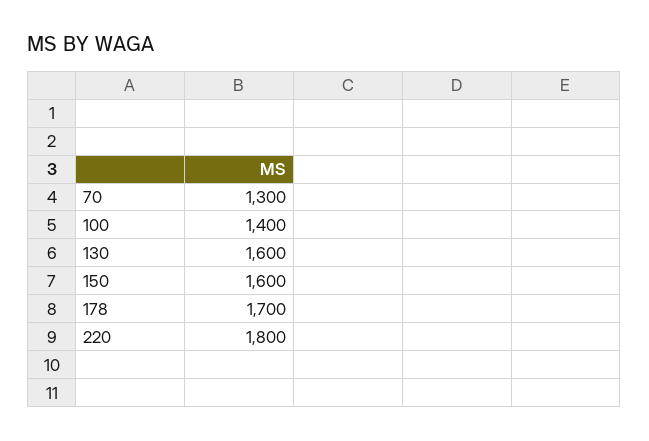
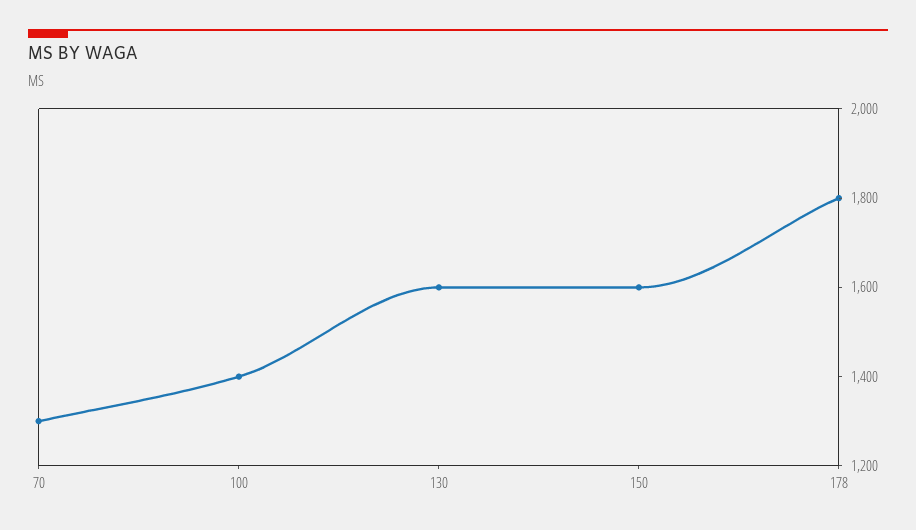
178: 1700 -> 1800
220: 1800 -> none

